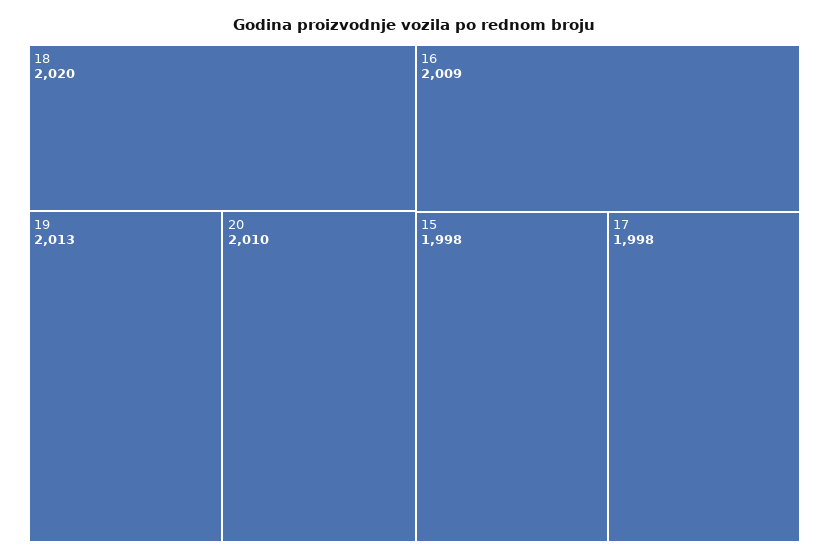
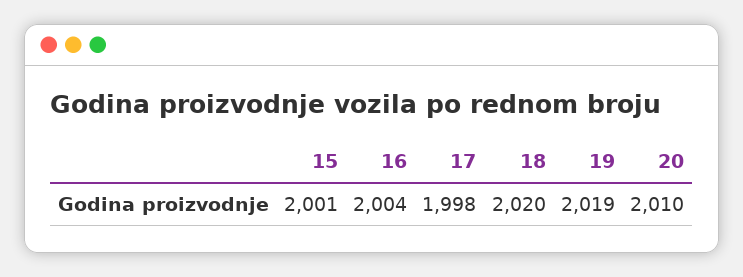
19: 2013 -> 2019
16: 2009 -> 2004
15: 1998 -> 2001

